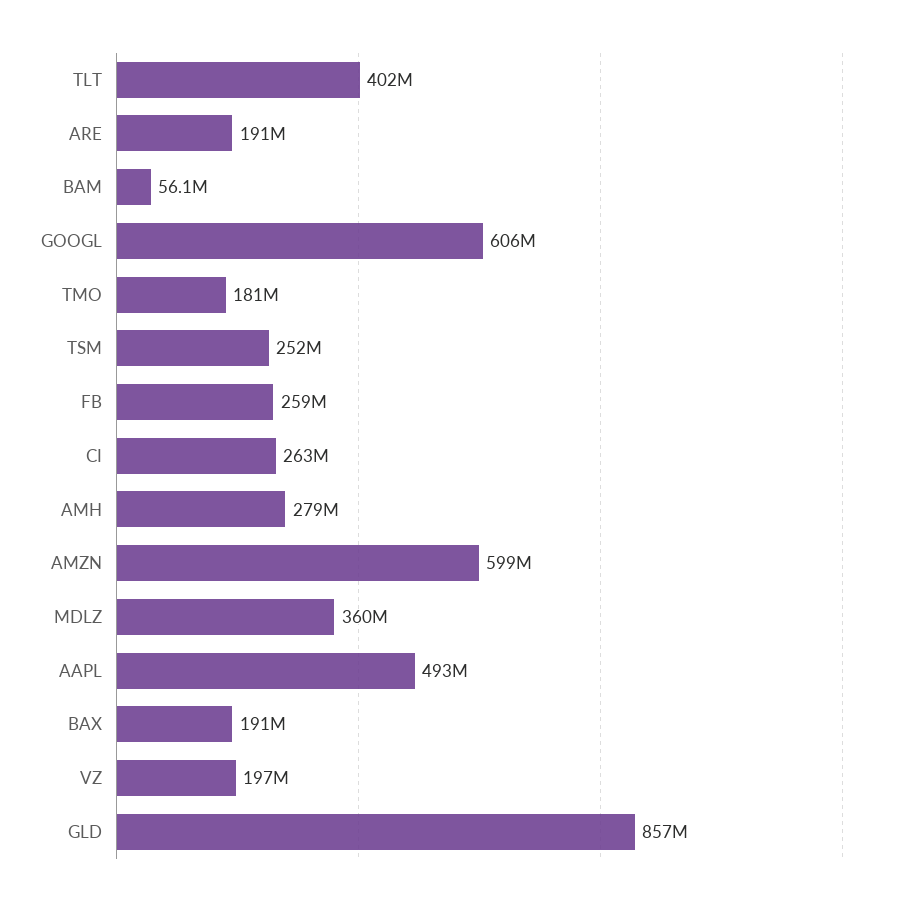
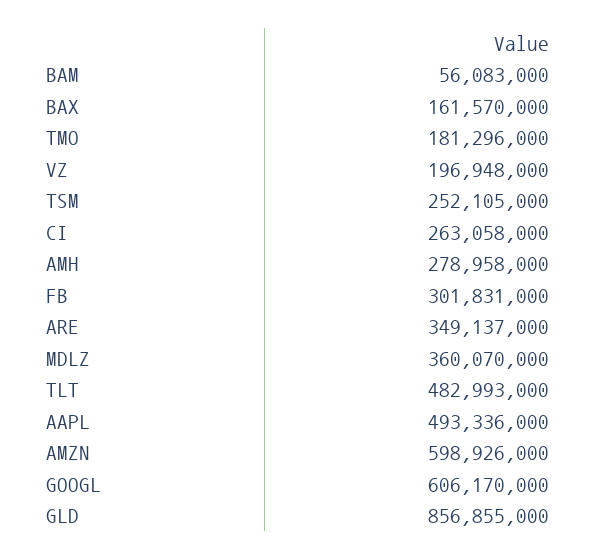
TLT: 402000000 -> 482993000
ARE: 191000000 -> 349137000
FB: 259000000 -> 301831000
BAX: 191000000 -> 161570000

